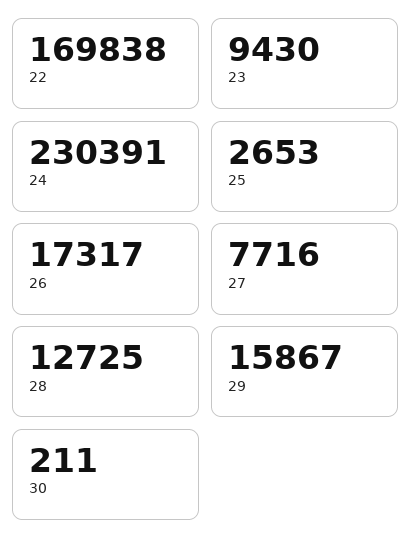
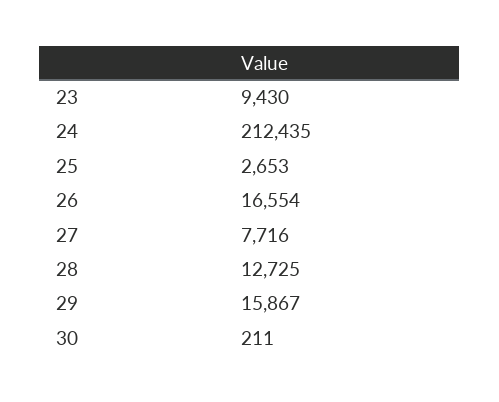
22: 169838 -> none
24: 230391 -> 212435
26: 17317 -> 16554

